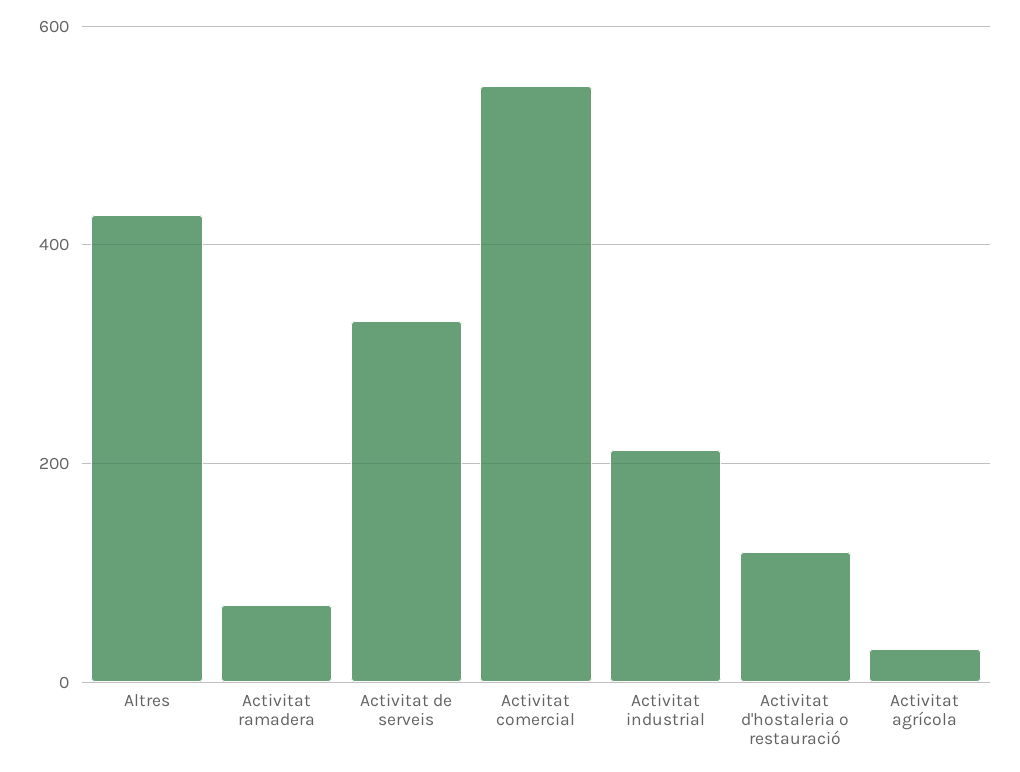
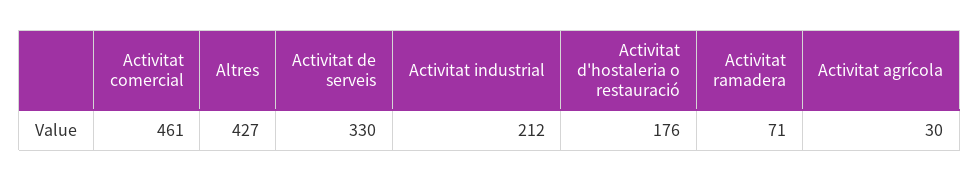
Activitat comercial: 540 -> 461
Activitat d'hostaleria o restauració: 120 -> 176

